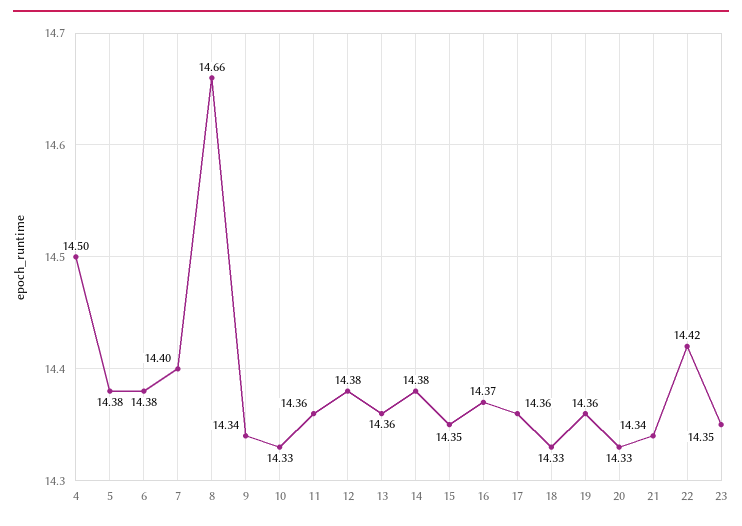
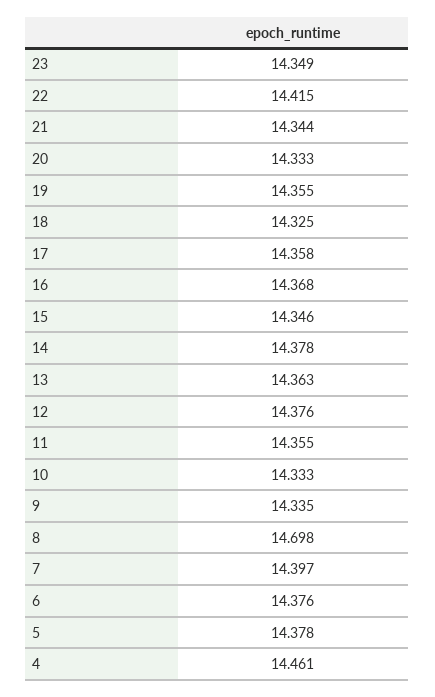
4: 14.5 -> 14.461
8: 14.66 -> 14.698

